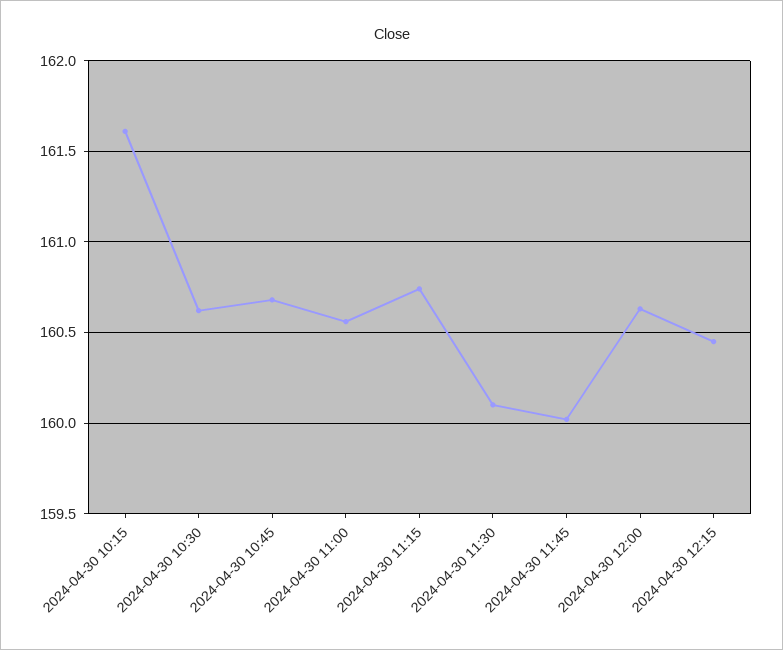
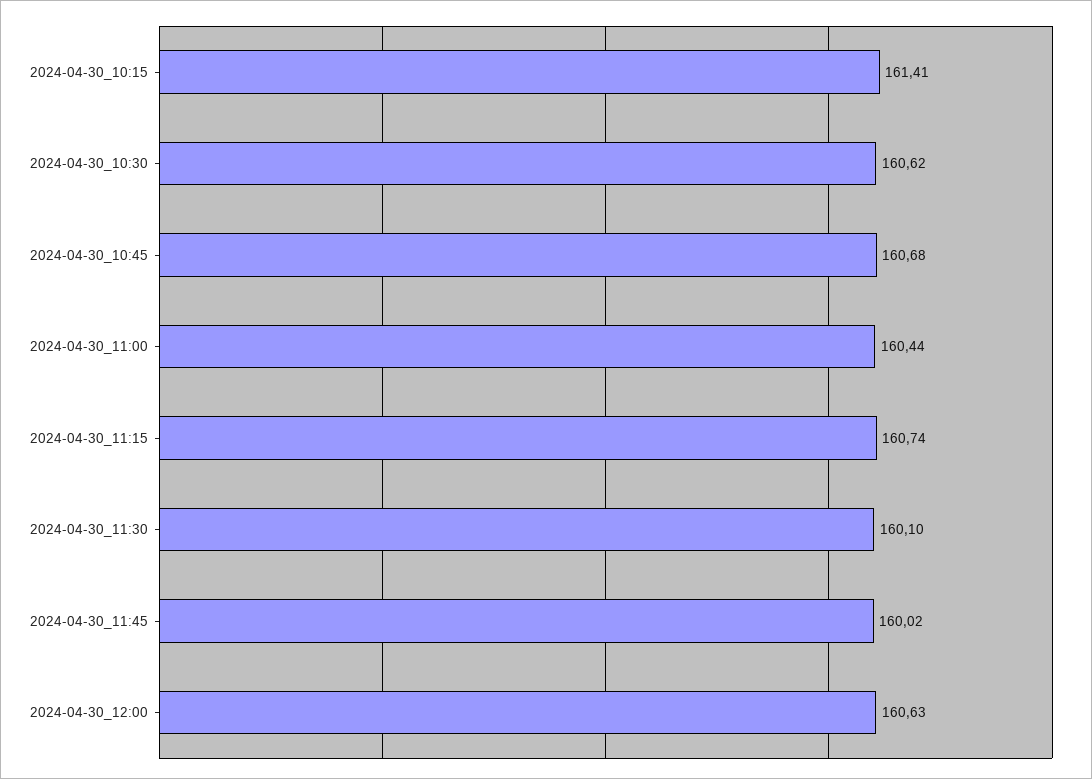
2024-04-30 10:15: 161.6 -> 161.41
2024-04-30 11:00: 160.55 -> 160.44
2024-04-30 12:15: 160.45 -> none

